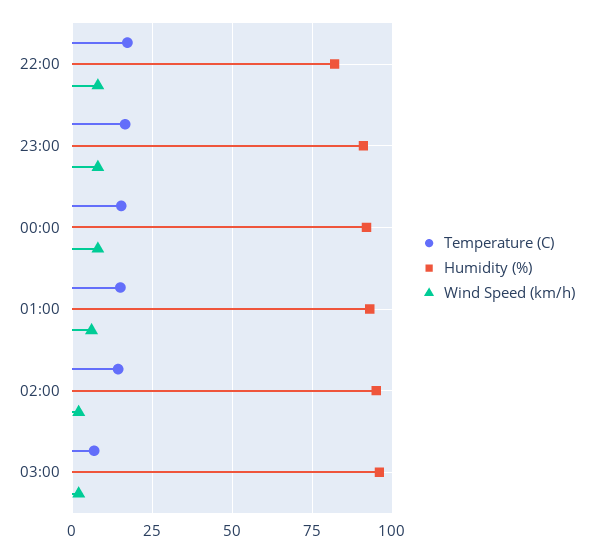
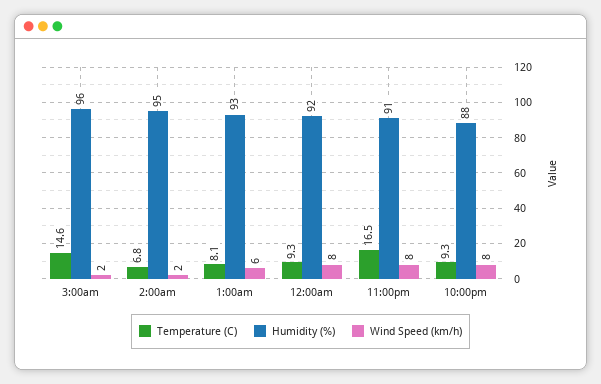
Temperature (C), 22:00: 17.5 -> 9.3
Humidity (%), 22:00: 82.5 -> 88
Temperature (C), 00:00: 15 -> 9.3
Temperature (C), 01:00: 15 -> 8.1
Temperature (C), 02:00: 15 -> 6.8
Temperature (C), 03:00: 7.5 -> 14.6

